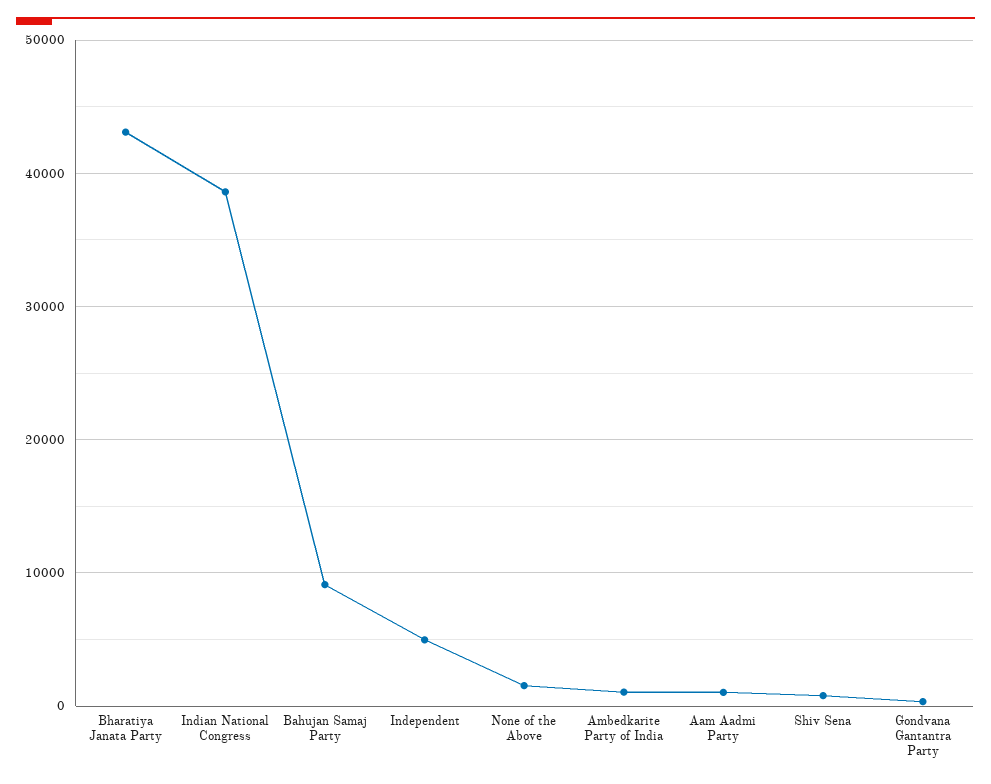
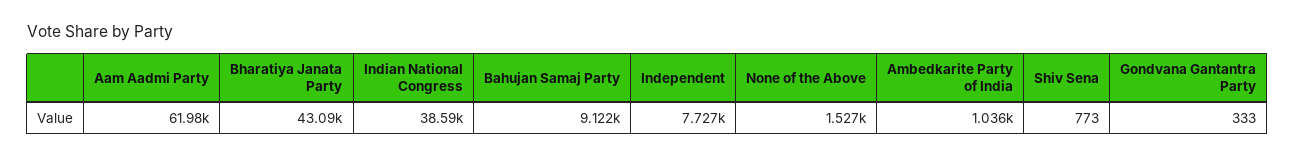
Independent: 5000 -> 7727
Aam Aadmi Party: 1000 -> 61980

